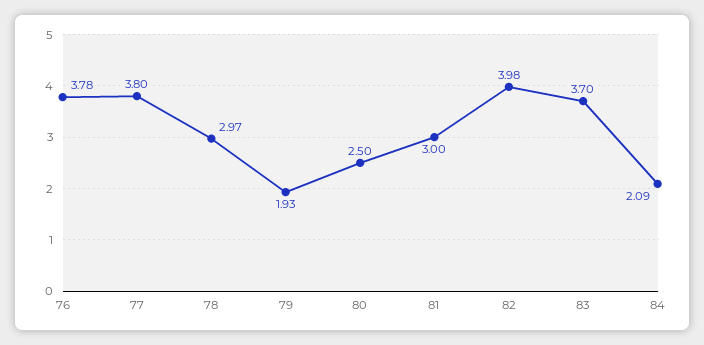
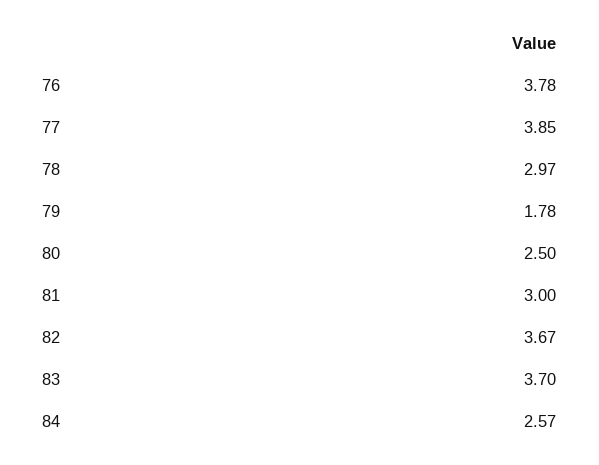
77: 3.8 -> 3.85
79: 1.93 -> 1.78
82: 3.98 -> 3.67
84: 2.09 -> 2.57

